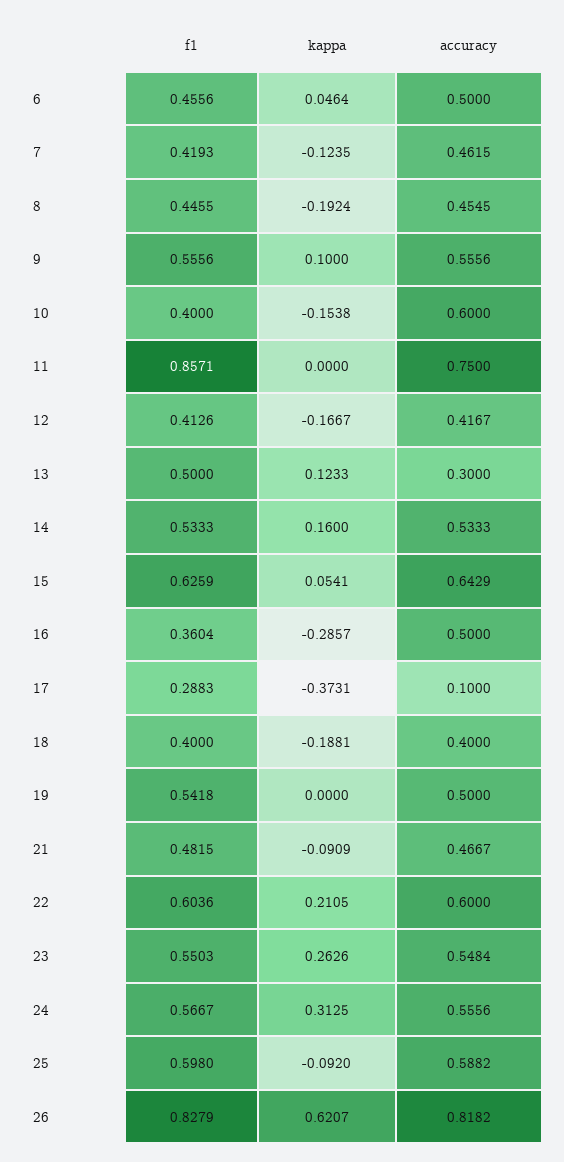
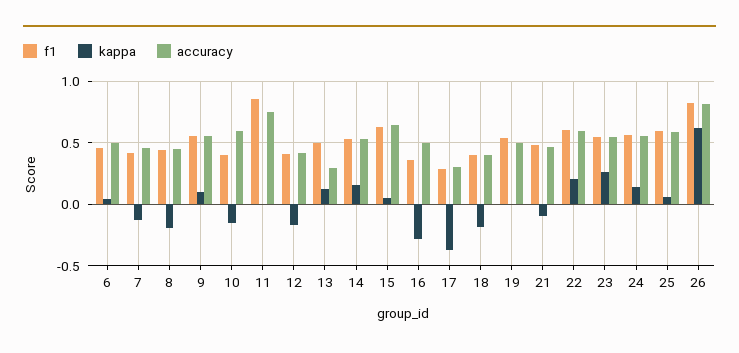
accuracy, 17: 0.1 -> 0.3
kappa, 24: 0.3125 -> 0.15
kappa, 25: -0.092 -> 0.05

